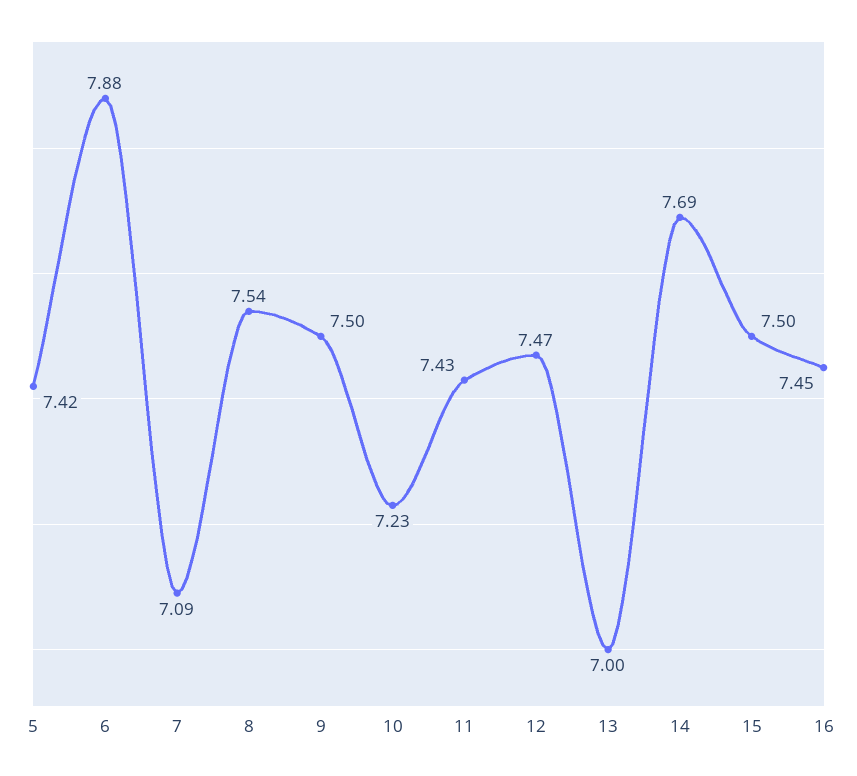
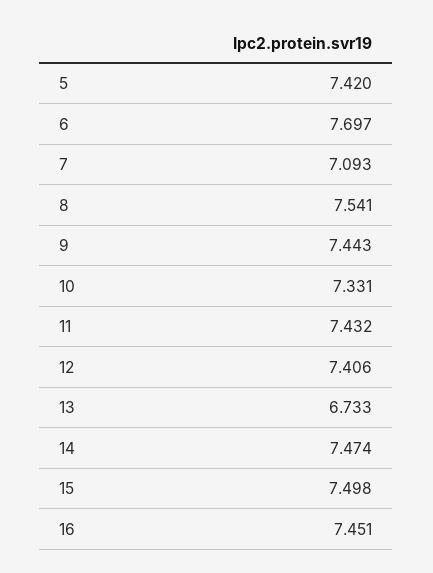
6: 7.88 -> 7.697
9: 7.5 -> 7.443
10: 7.23 -> 7.331
12: 7.47 -> 7.406
13: 7 -> 6.733
14: 7.69 -> 7.474

